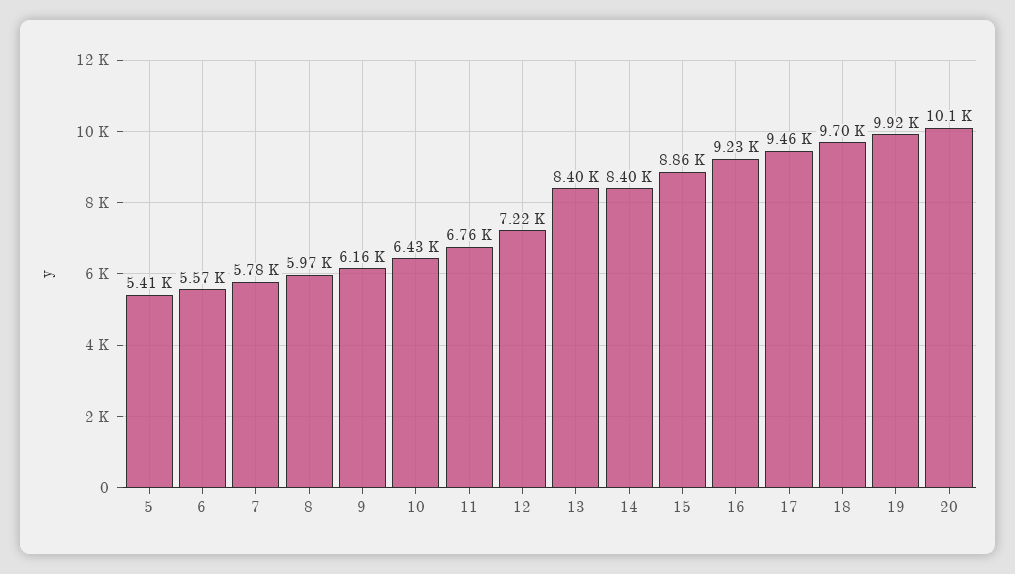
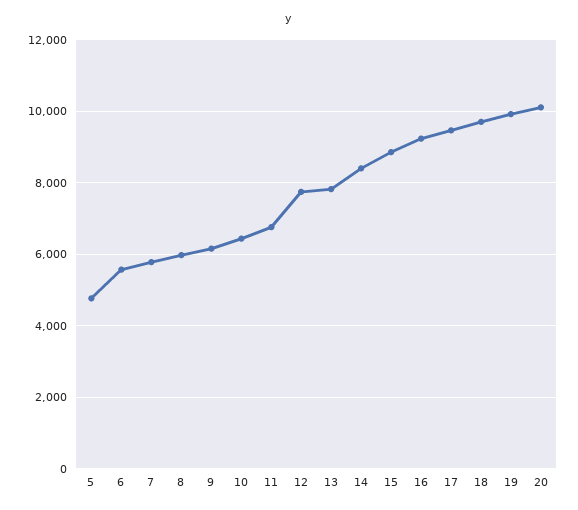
5: 5410 -> 4800
12: 7220 -> 7800
13: 8400 -> 7800

